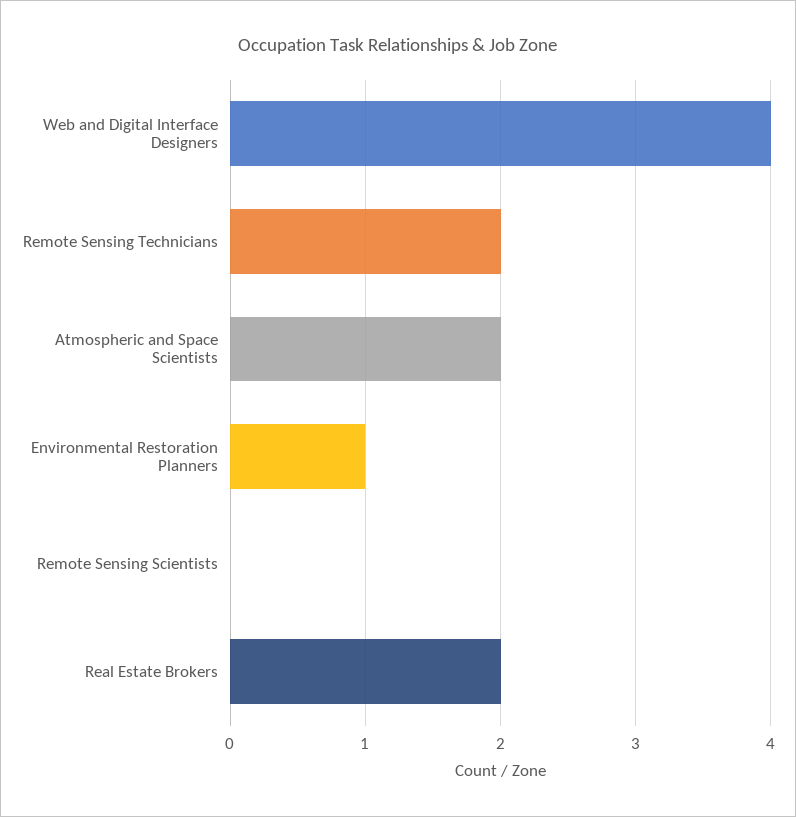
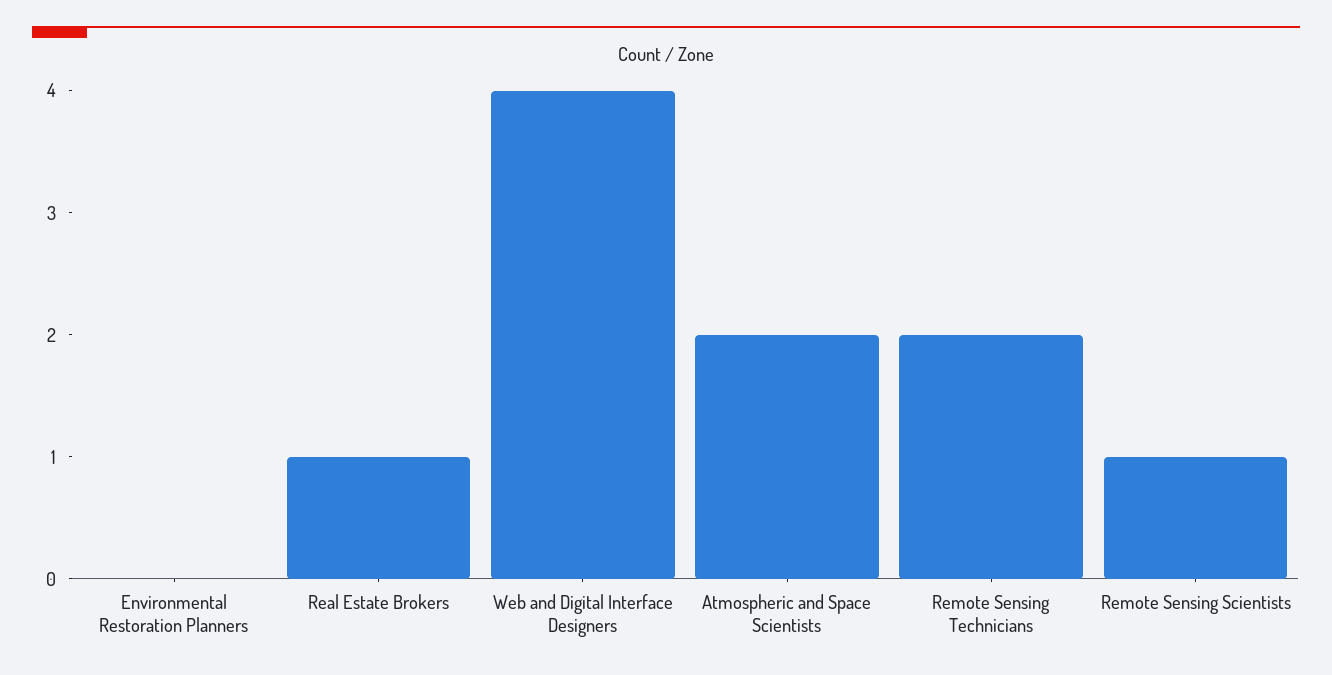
Environmental Restoration Planners: 1 -> 0
Remote Sensing Scientists: 0 -> 1
Real Estate Brokers: 2 -> 1

